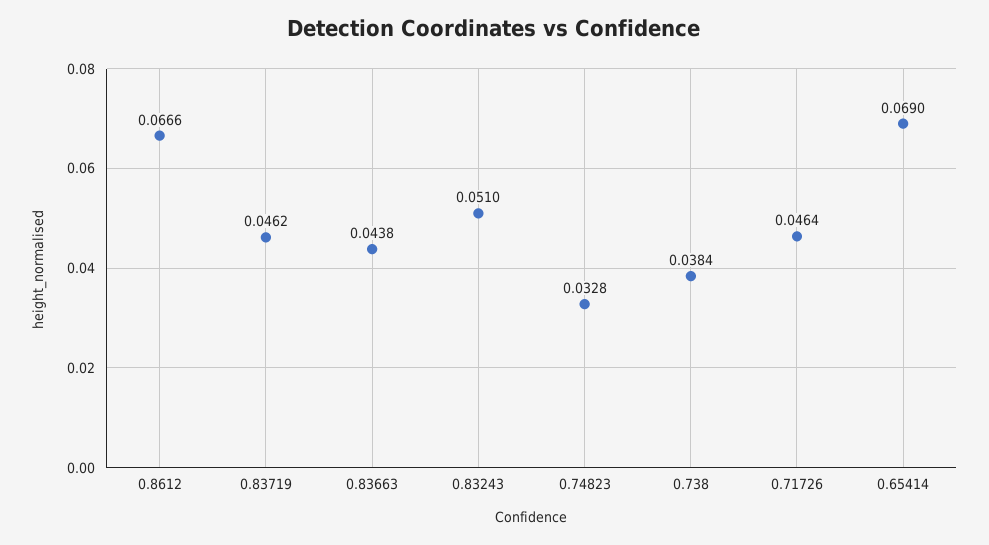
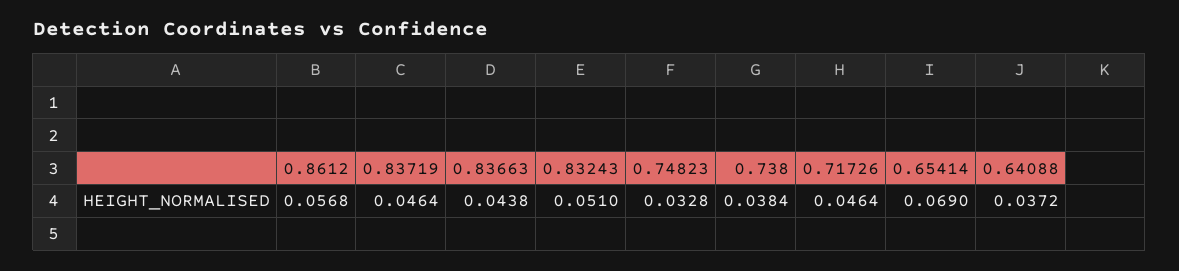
0.8612: 0.0666 -> 0.0568
0.83719: 0.0462 -> 0.0464
0.64088: none -> 0.0372

